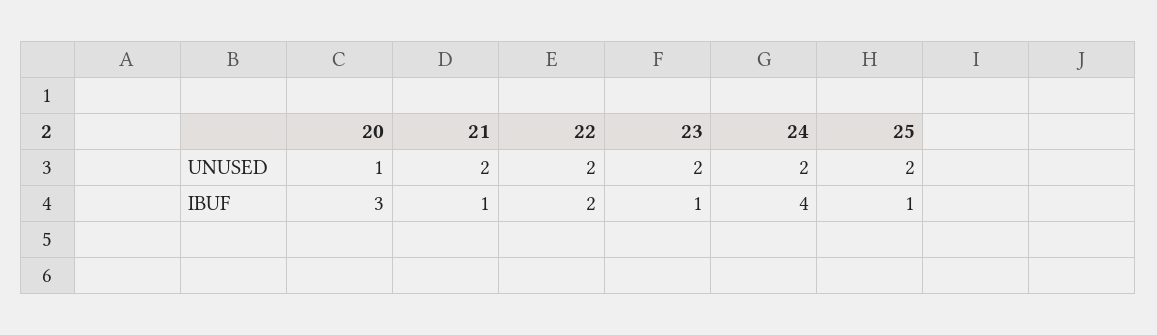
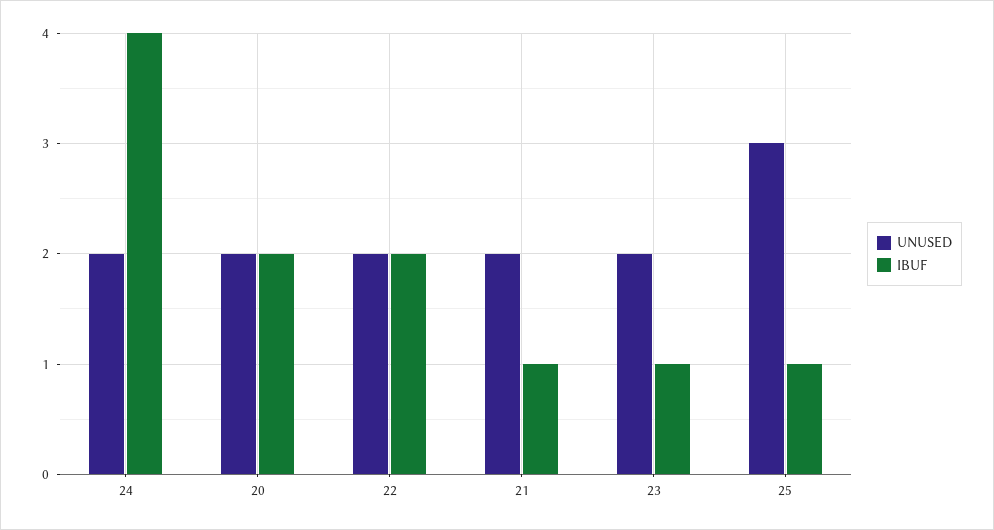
UNUSED, 20: 1 -> 2
UNUSED, 25: 2 -> 3
IBUF, 20: 3 -> 2

